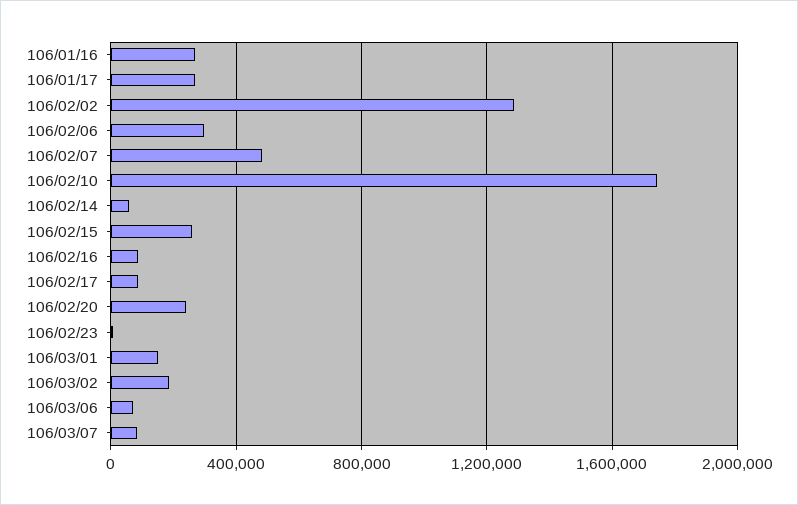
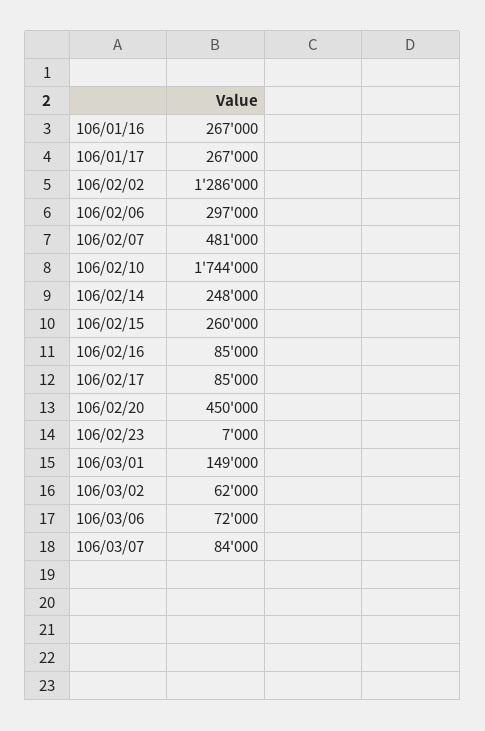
106/02/14: 50000 -> 248000
106/02/20: 250000 -> 450000
106/03/02: 200000 -> 62000

